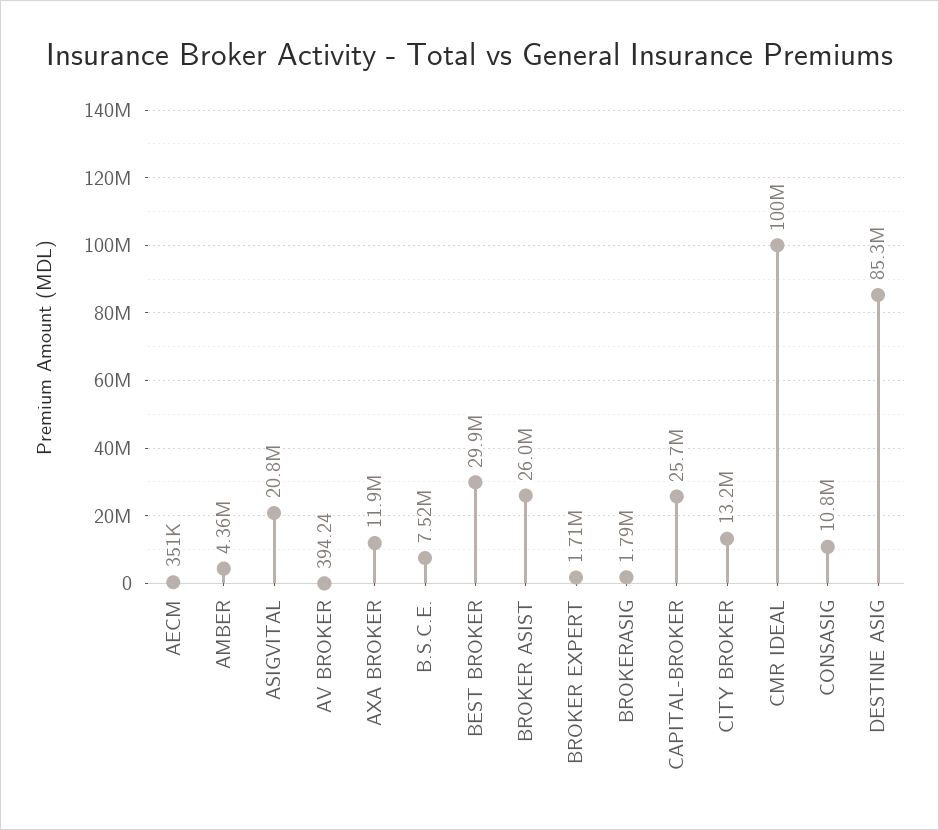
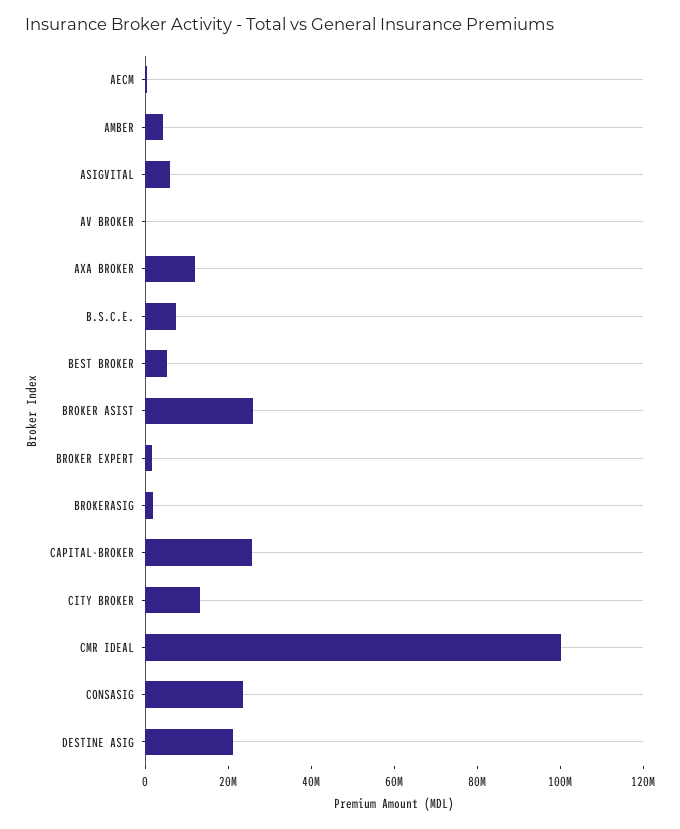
ASIGVITAL: 20800000 -> 5000000
BEST BROKER: 29900000 -> 5000000
CONSASIG: 10800000 -> 25000000
DESTINE ASIG: 85300000 -> 20000000

